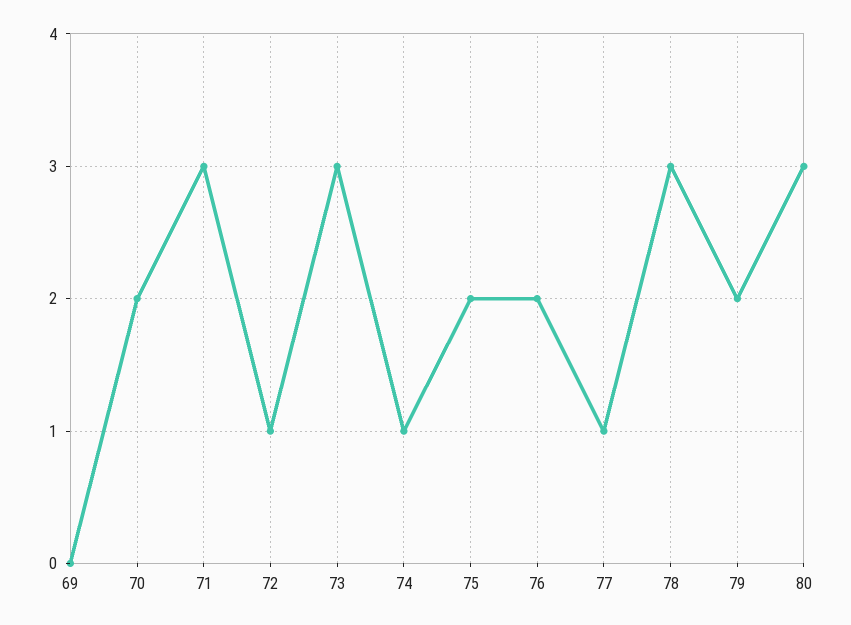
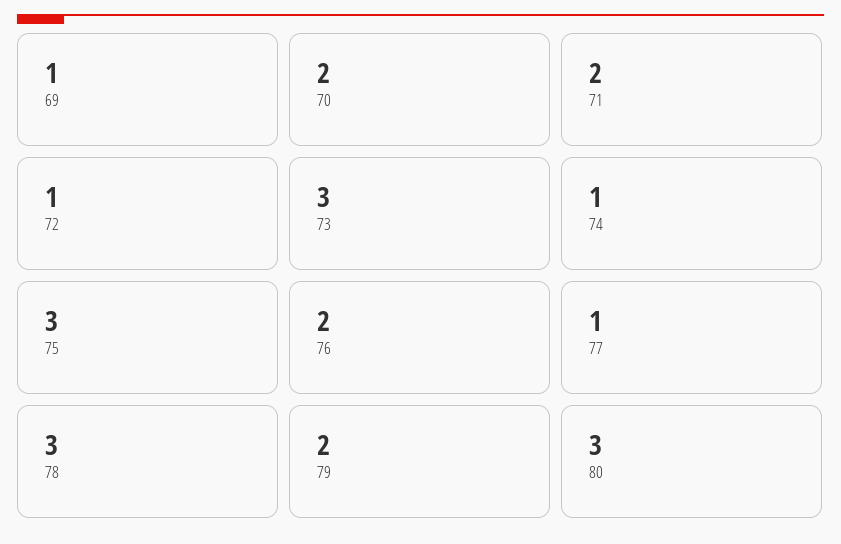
69: 0 -> 1
71: 3 -> 2
75: 2 -> 3

